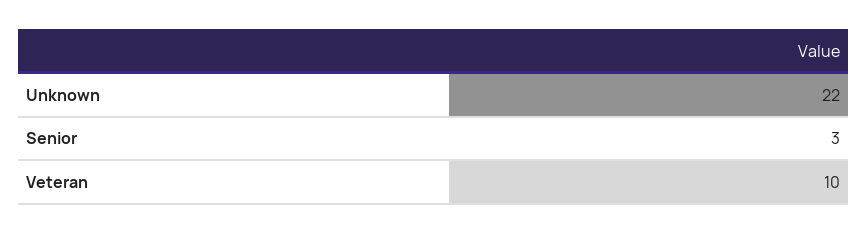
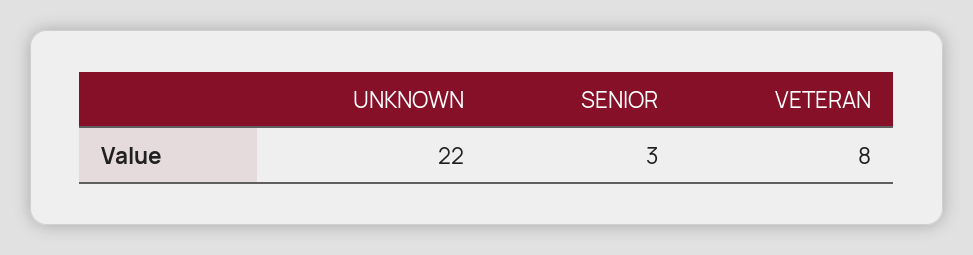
Veteran: 10 -> 8

